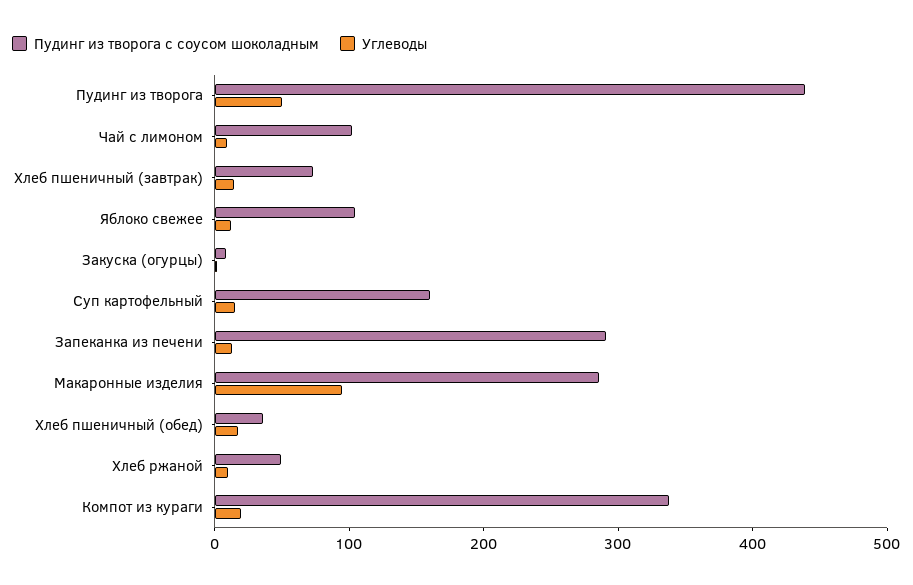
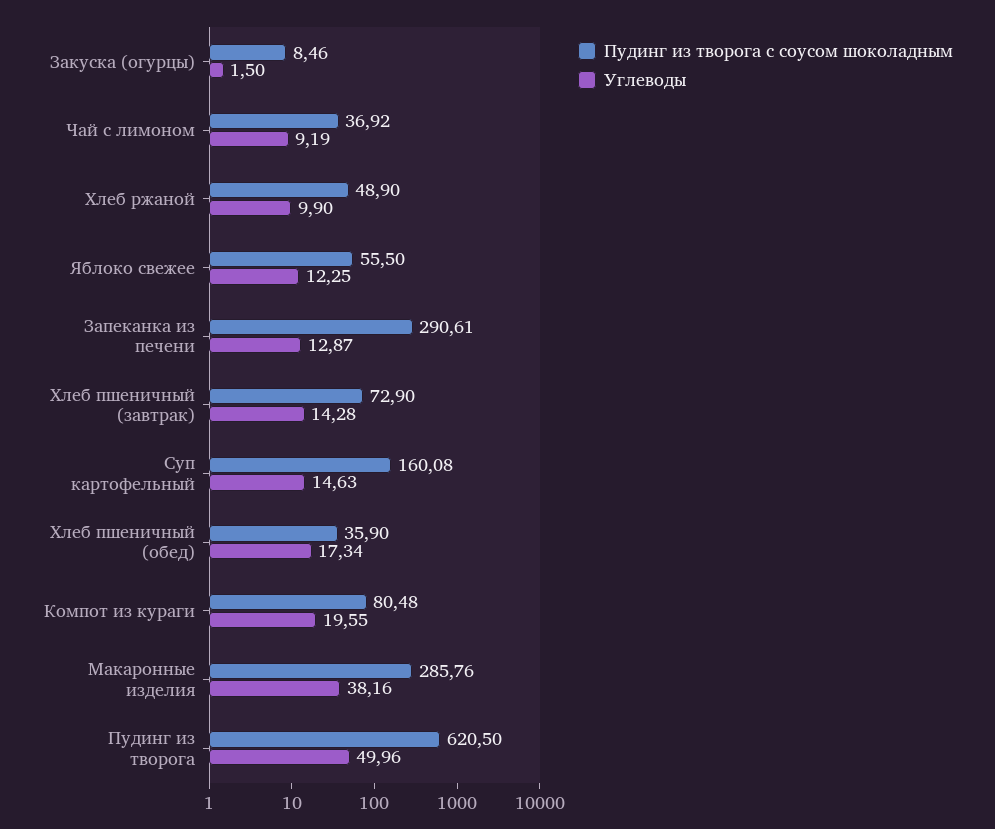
Пудинг из творога с соусом шоколадным, Пудинг из творога: 440 -> 620.5
Пудинг из творога с соусом шоколадным, Чай с лимоном: 100 -> 36.92
Пудинг из творога с соусом шоколадным, Яблоко свежее: 100 -> 55.5
Углеводы, Макаронные изделия: 100 -> 38.16
Пудинг из творога с соусом шоколадным, Компот из кураги: 340 -> 80.48

